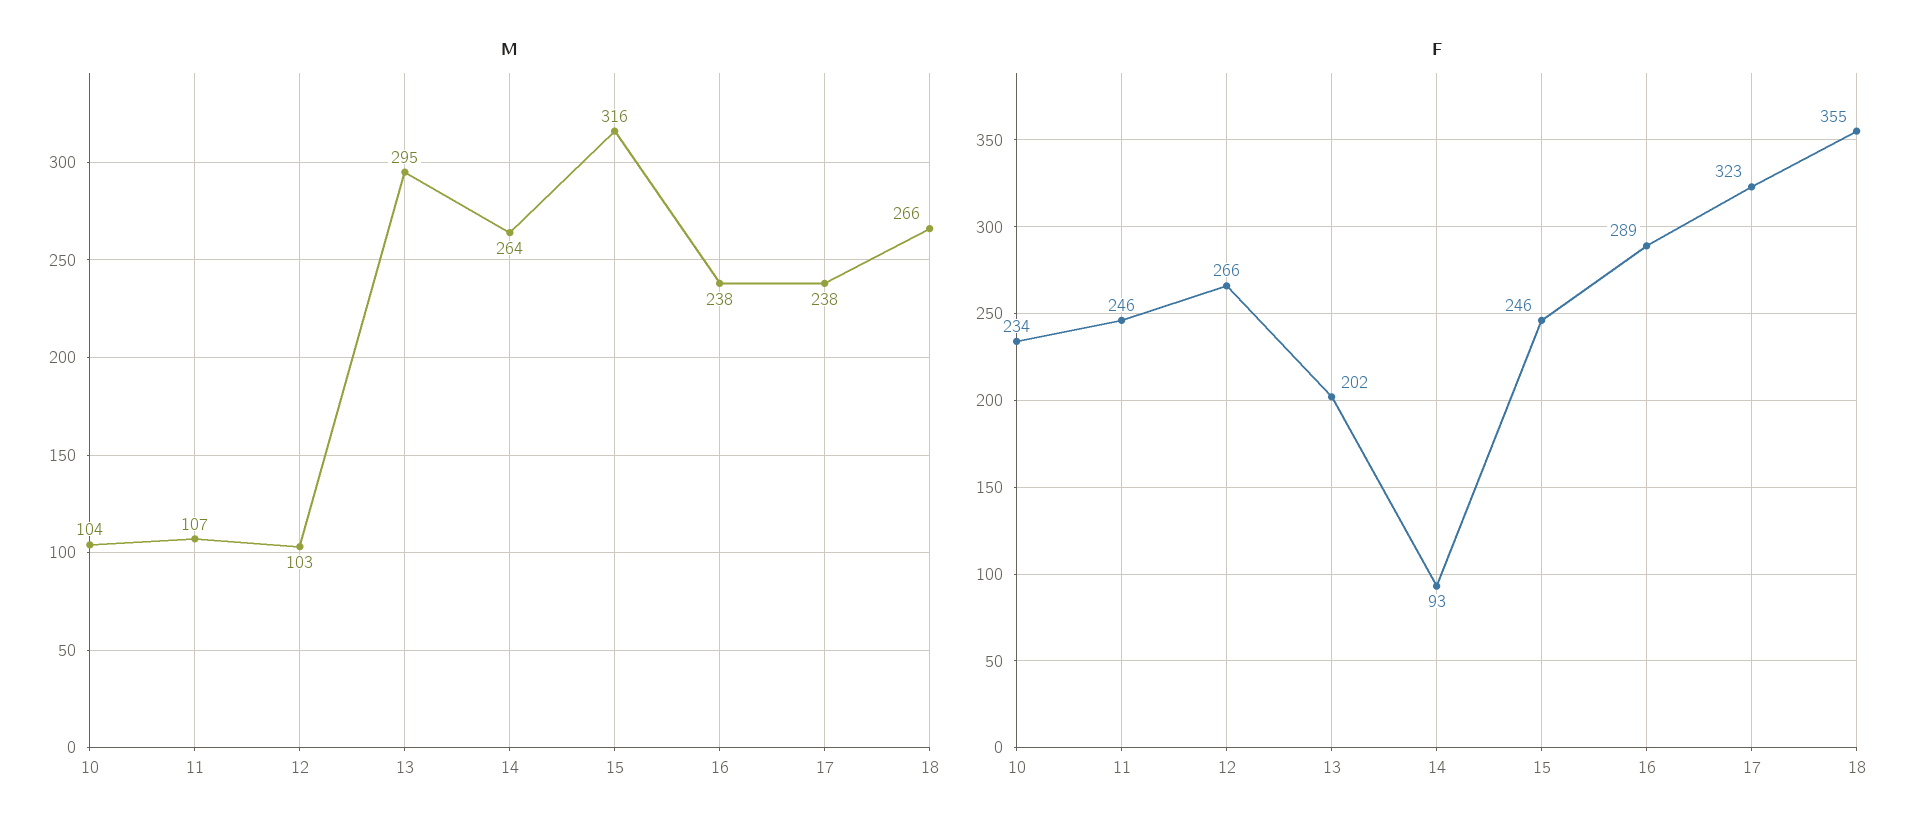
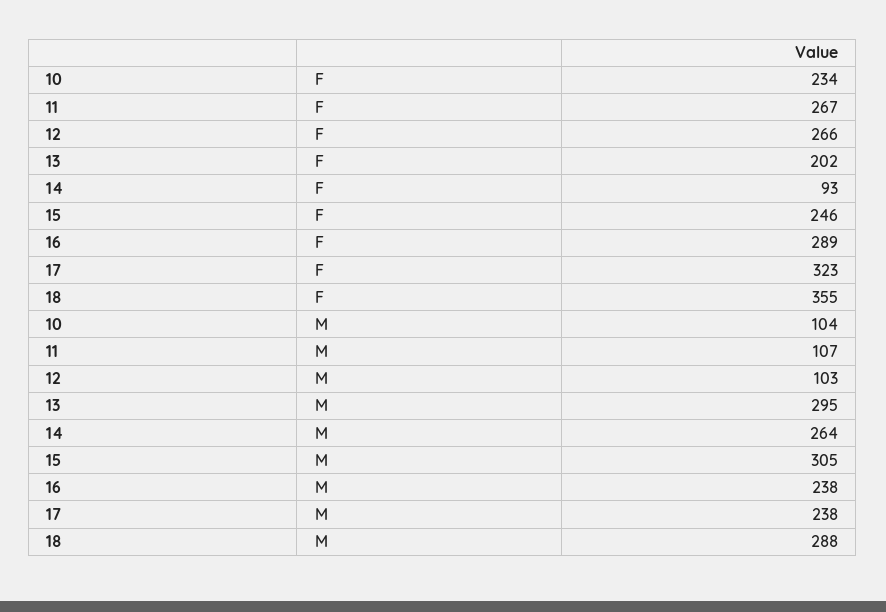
M, 15: 316 -> 305
M, 18: 266 -> 288
F, 11: 246 -> 267

